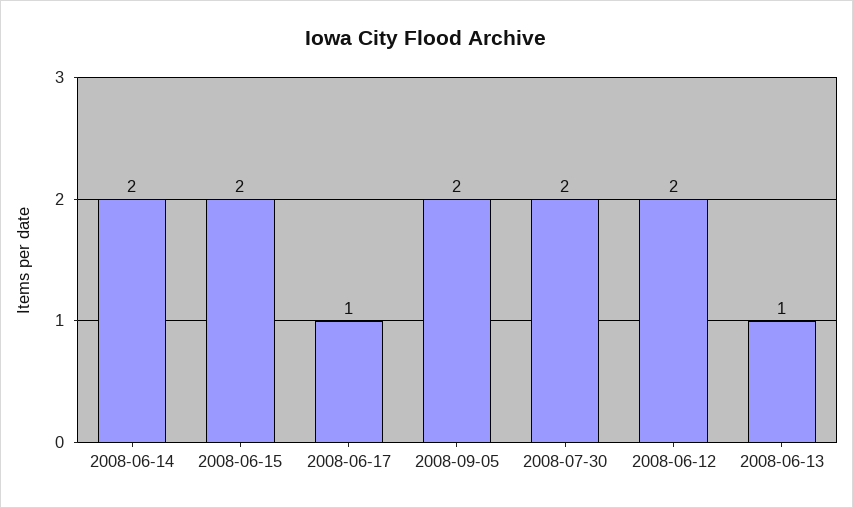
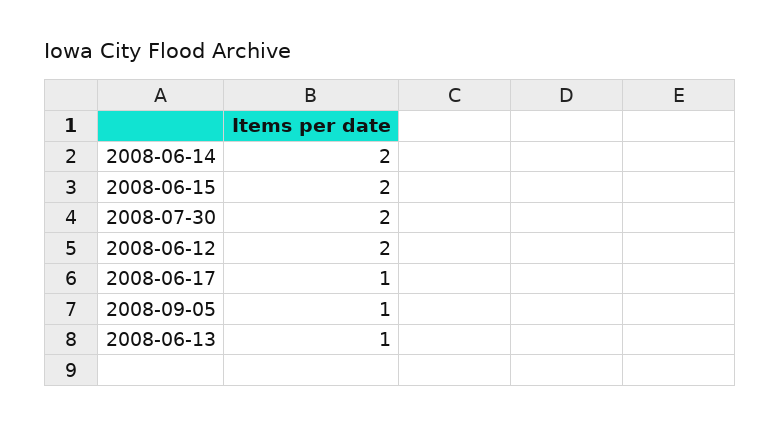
2008-09-05: 2 -> 1

